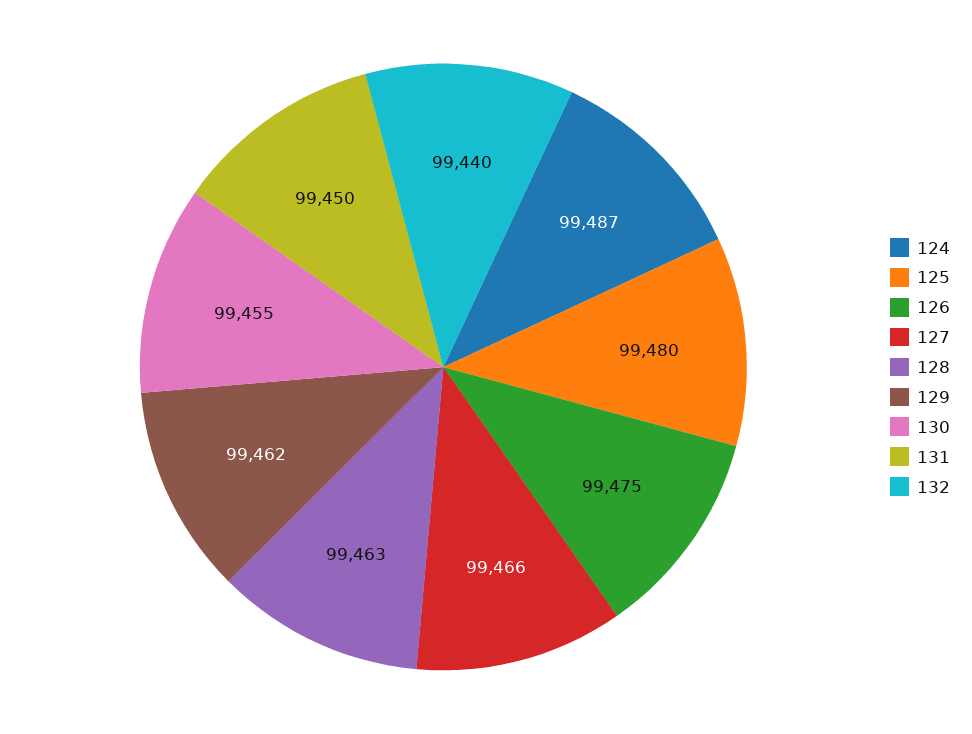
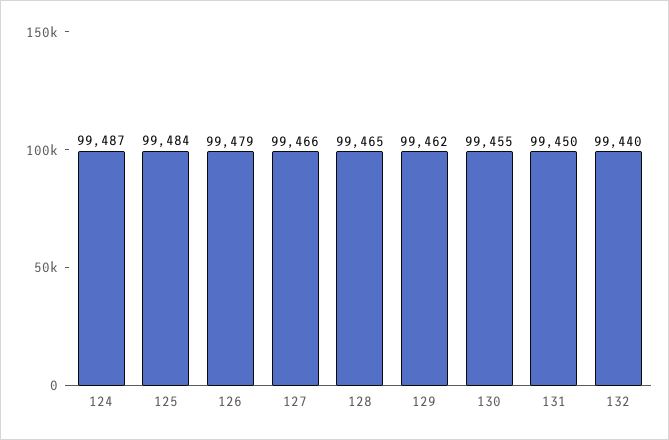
125: 99480 -> 99484
126: 99475 -> 99479
128: 99463 -> 99465

